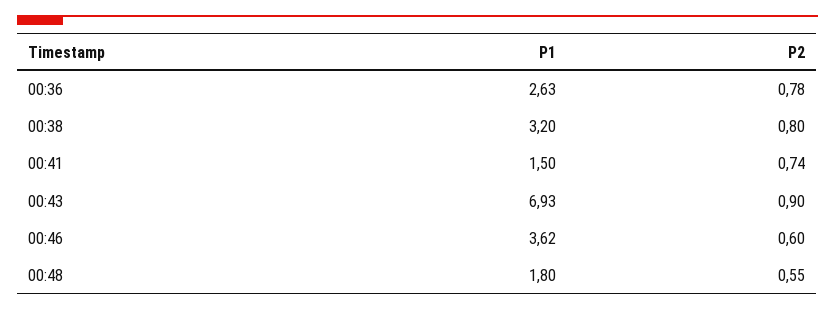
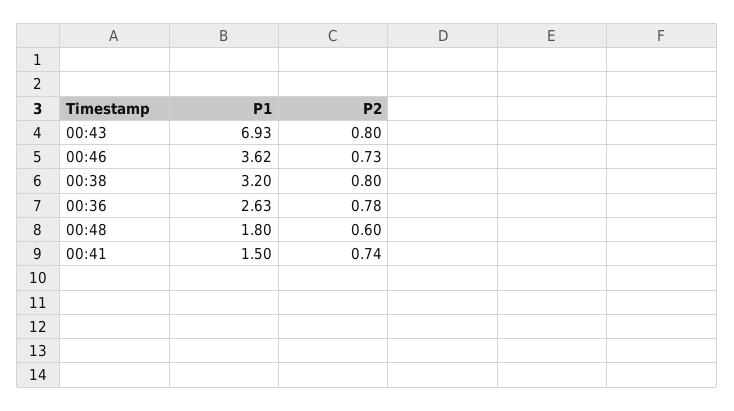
P2, 00:43: 0.9 -> 0.8
P2, 00:46: 0.6 -> 0.73
P2, 00:48: 0.55 -> 0.6

